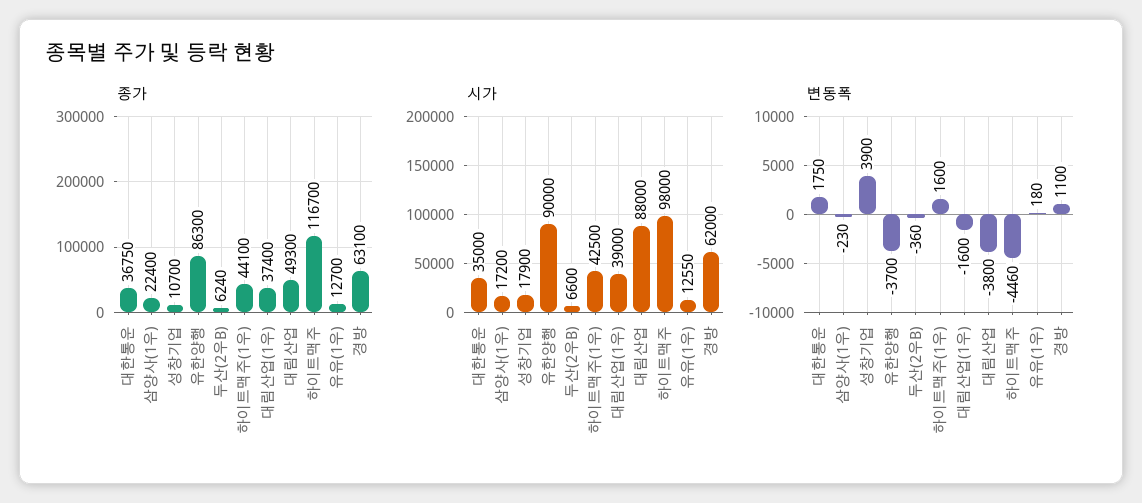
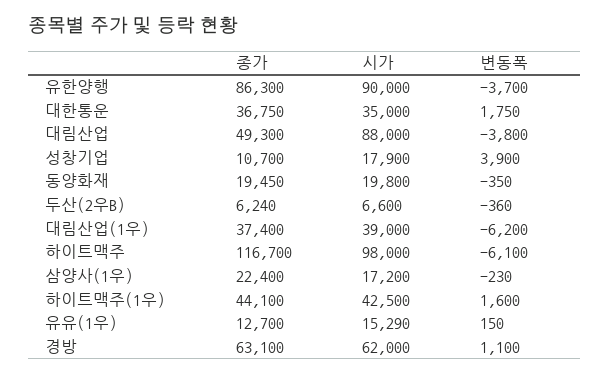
시가, 유유(1우): 12550 -> 15290
변동폭, 대림산업(1우): -1600 -> -6200
변동폭, 하이트맥주: -4460 -> -6100
변동폭, 유유(1우): 180 -> 150
종가, 동양화재: none -> 19450
시가, 동양화재: none -> 19800
변동폭, 동양화재: none -> -350

